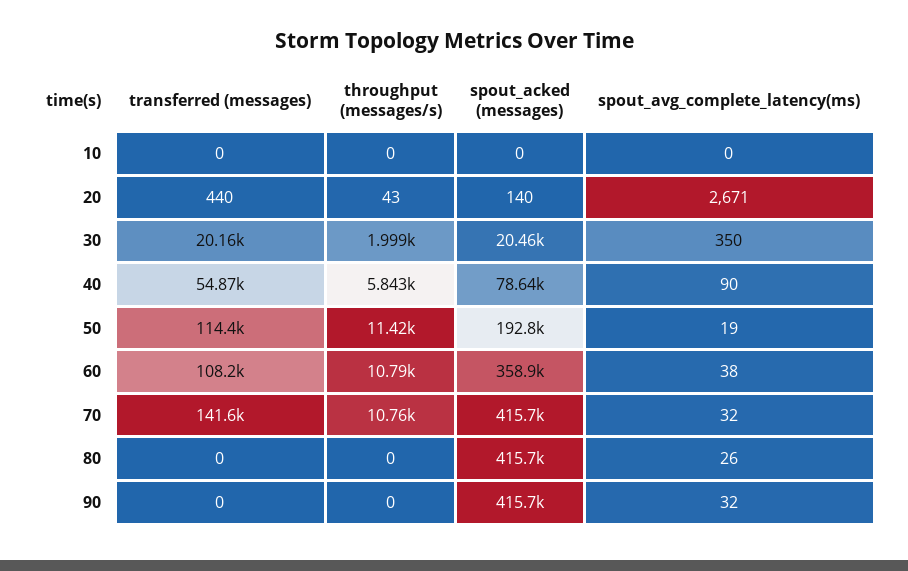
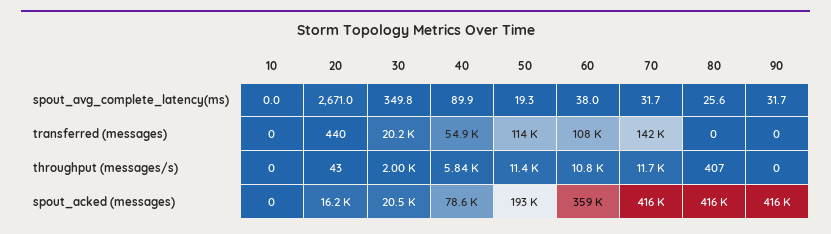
spout_acked (messages), 20: 140 -> 16200
throughput (messages/s), 70: 10760 -> 11700
throughput (messages/s), 80: 0 -> 407

